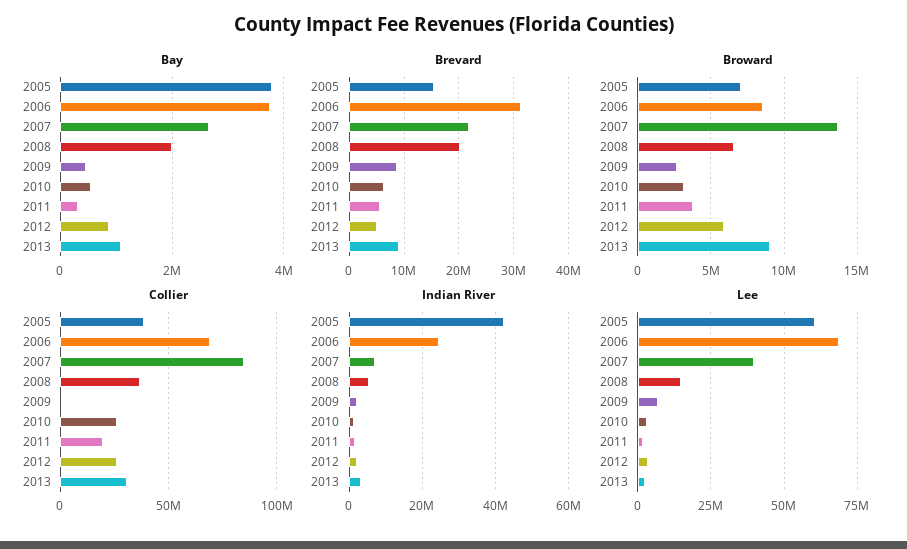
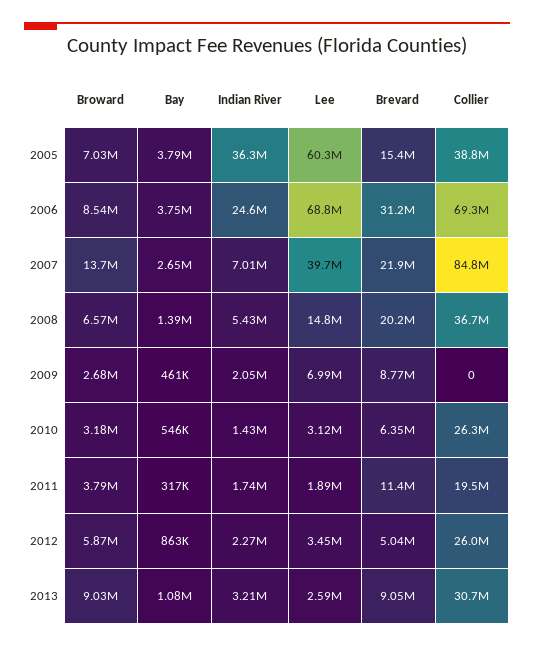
Bay, 2008: 2000000 -> 1390000
Brevard, 2011: 6000000 -> 11400000
Indian River, 2005: 42000000 -> 36300000

